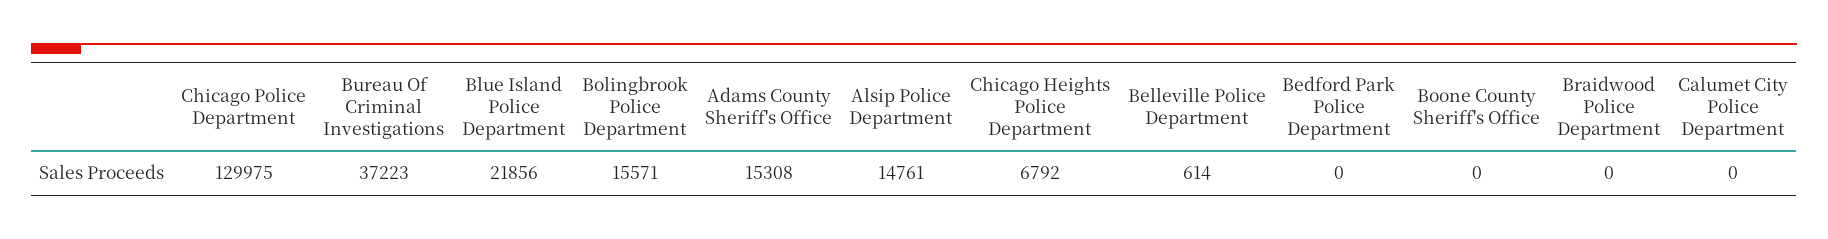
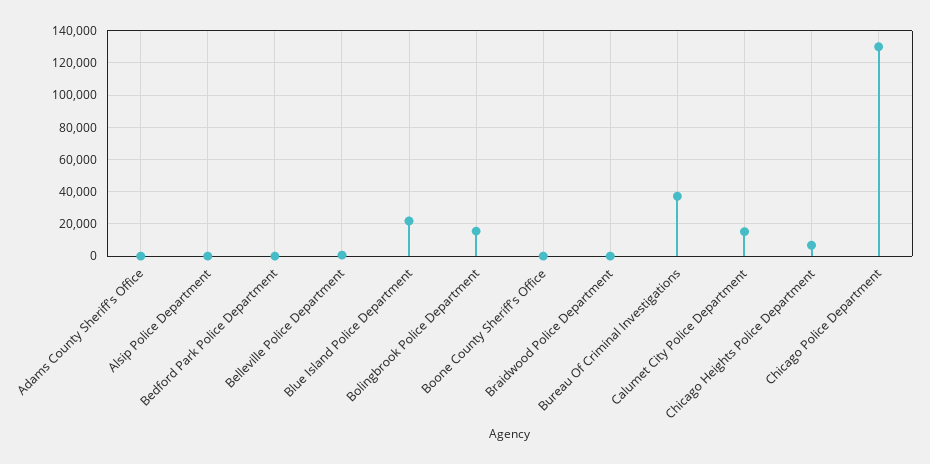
Adams County Sheriff's Office: 15308 -> 0
Alsip Police Department: 14761 -> 0
Calumet City Police Department: 0 -> 15000

